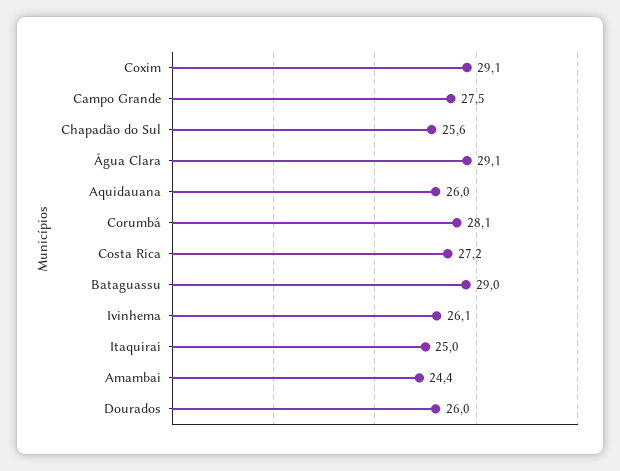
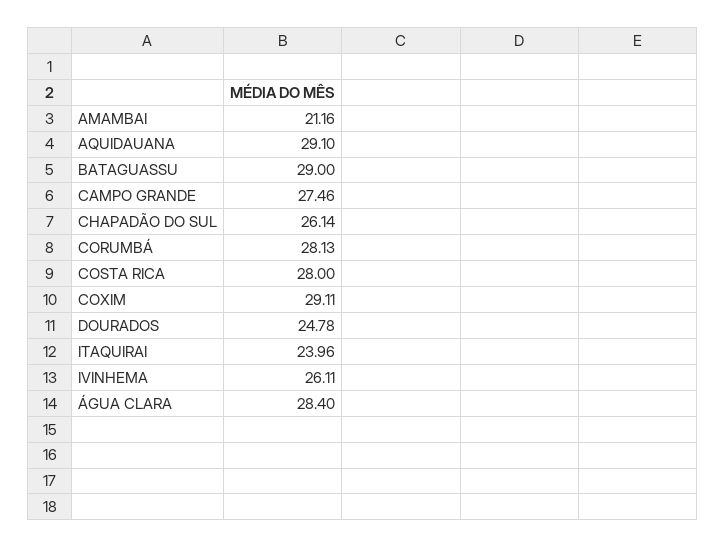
Chapadão do Sul: 25.6 -> 26.14
Água Clara: 29.1 -> 28.4
Aquidauana: 26 -> 29.1
Costa Rica: 27.2 -> 28
Itaquirai: 25 -> 23.96
Amambai: 24.4 -> 21.16
Dourados: 26 -> 24.78

